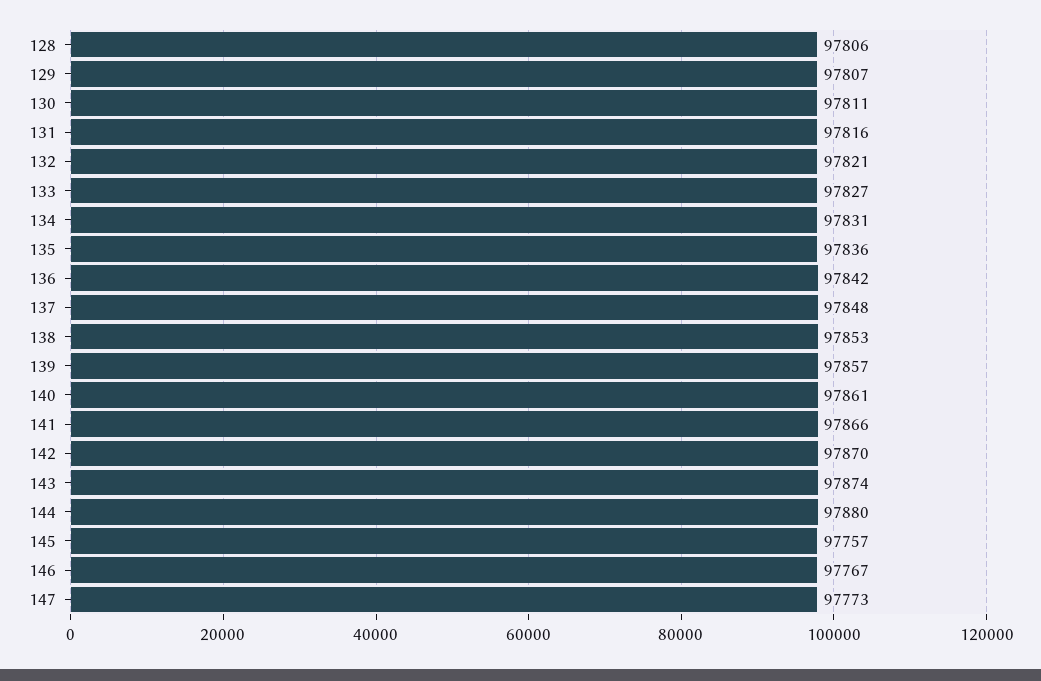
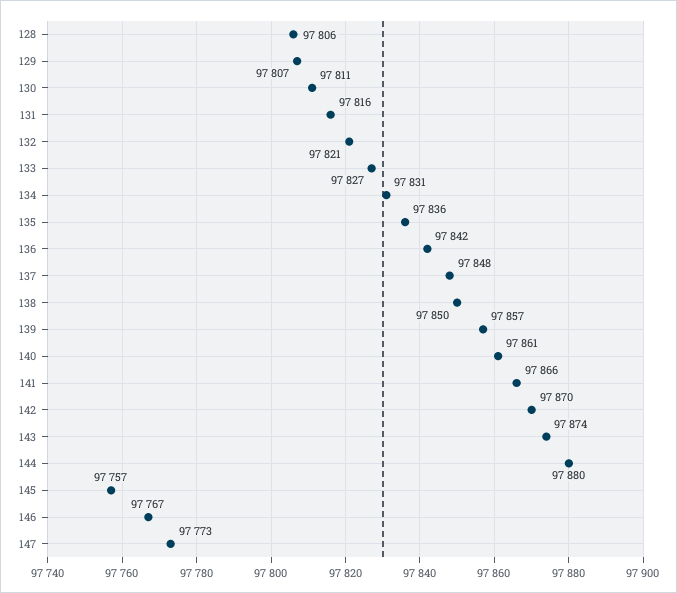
138: 97853 -> 97850

